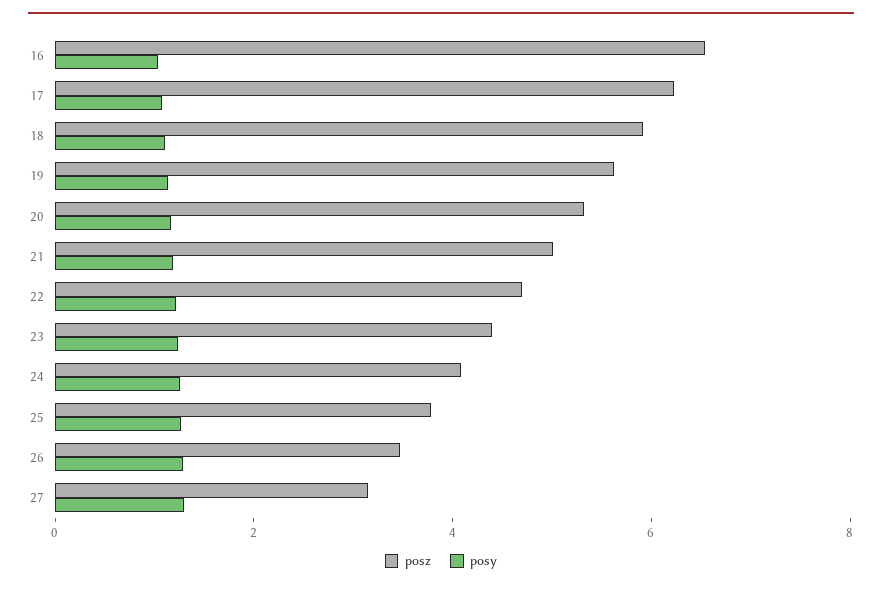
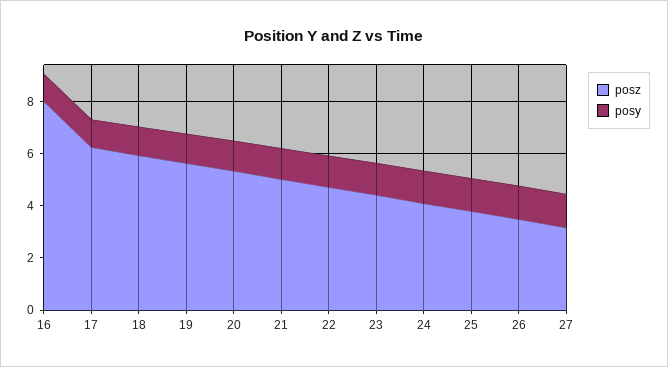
posz, 16: 6.5 -> 8

